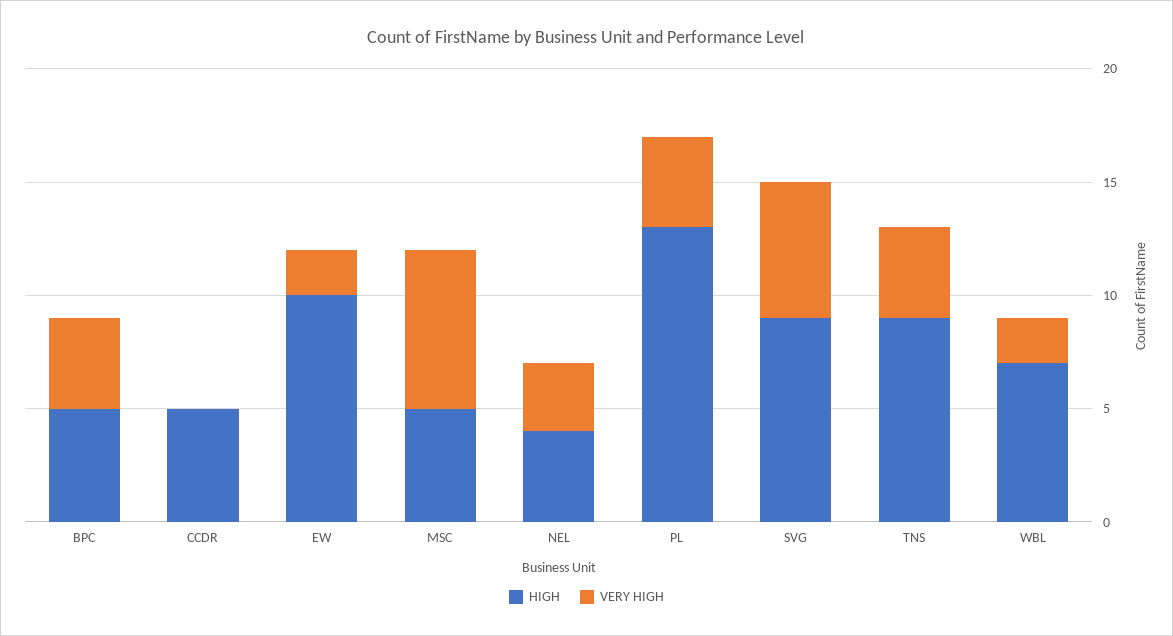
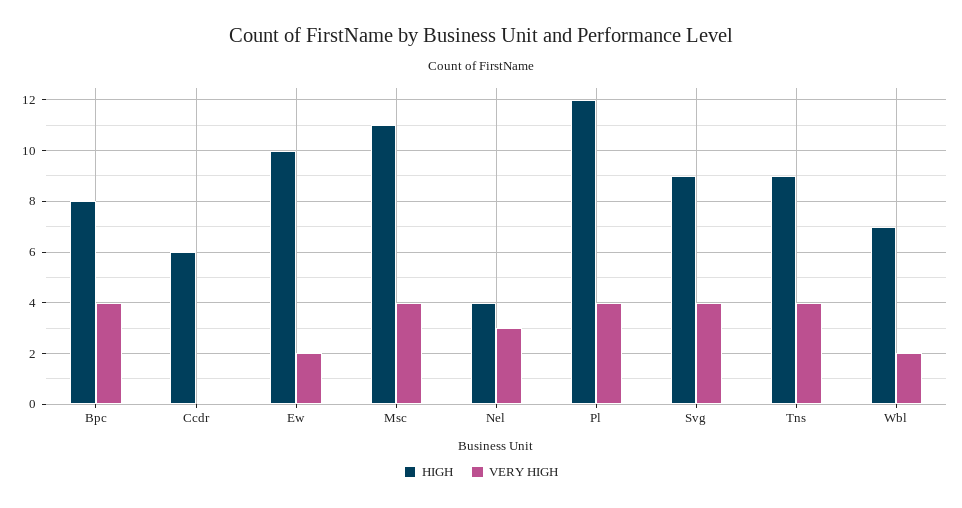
HIGH, BPC: 5 -> 8
HIGH, CCDR: 5 -> 6
HIGH, MSC: 5 -> 11
VERY HIGH, MSC: 7 -> 4
HIGH, PL: 13 -> 12
VERY HIGH, SVG: 6 -> 4

